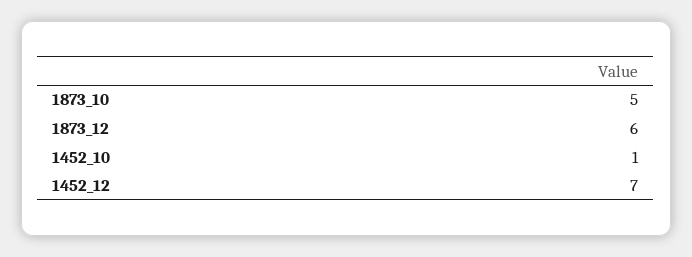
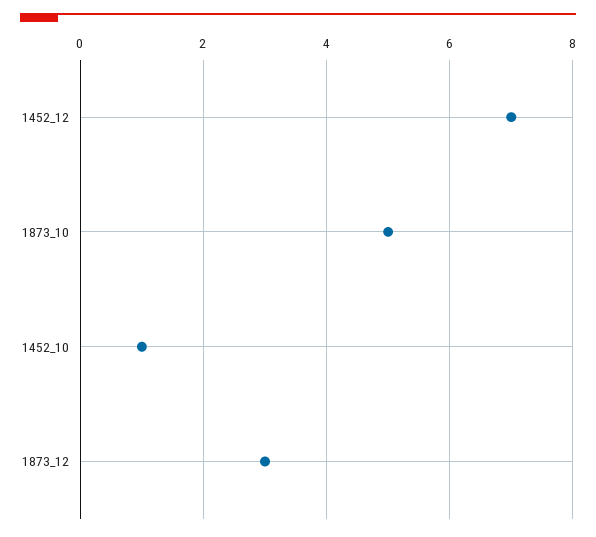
1873_12: 6 -> 3

